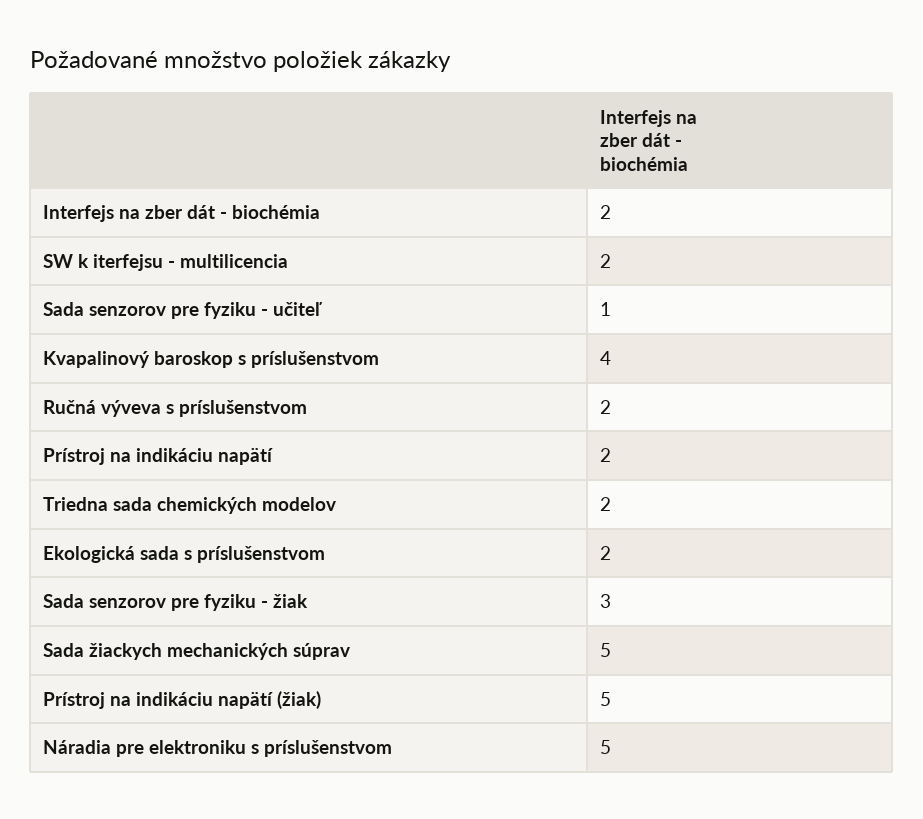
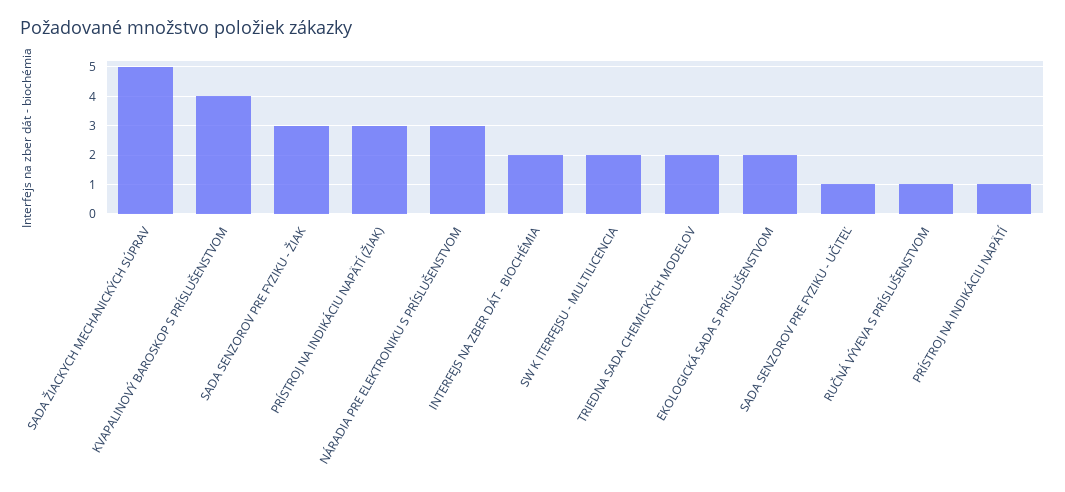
Ručná výveva s príslušenstvom: 2 -> 1
Prístroj na indikáciu napätí: 2 -> 1
Prístroj na indikáciu napätí (žiak): 5 -> 3
Náradia pre elektroniku s príslušenstvom: 5 -> 3

